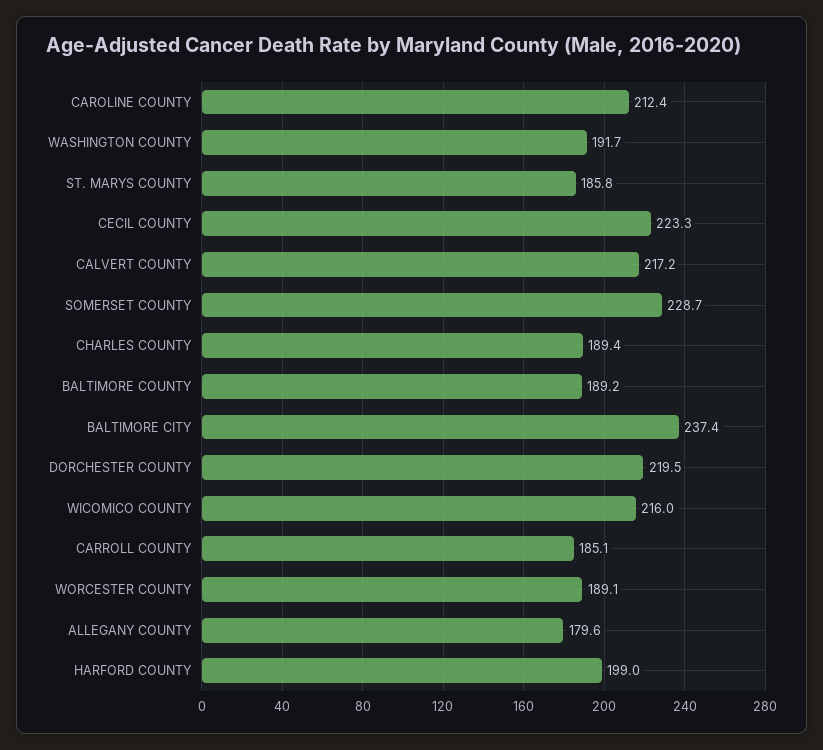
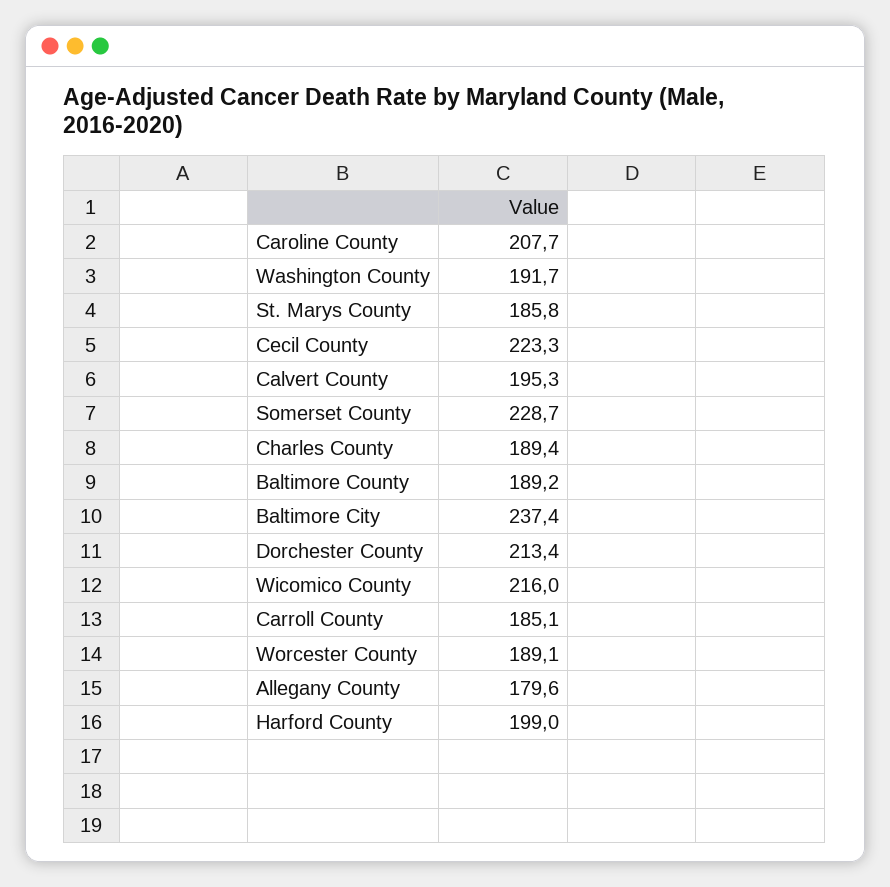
CAROLINE COUNTY: 212.4 -> 207.7
CALVERT COUNTY: 217.2 -> 195.3
DORCHESTER COUNTY: 219.5 -> 213.4

